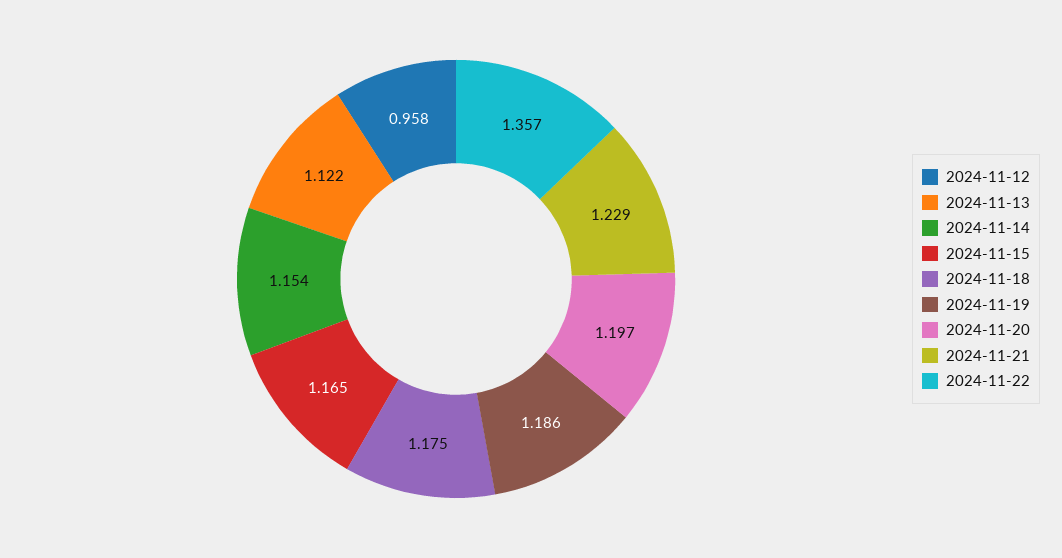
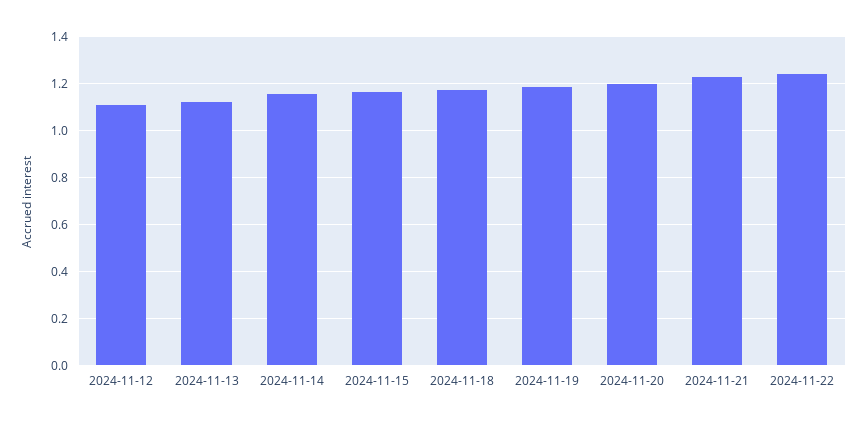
2024-11-12: 0.958 -> 1.1
2024-11-22: 1.357 -> 1.25

